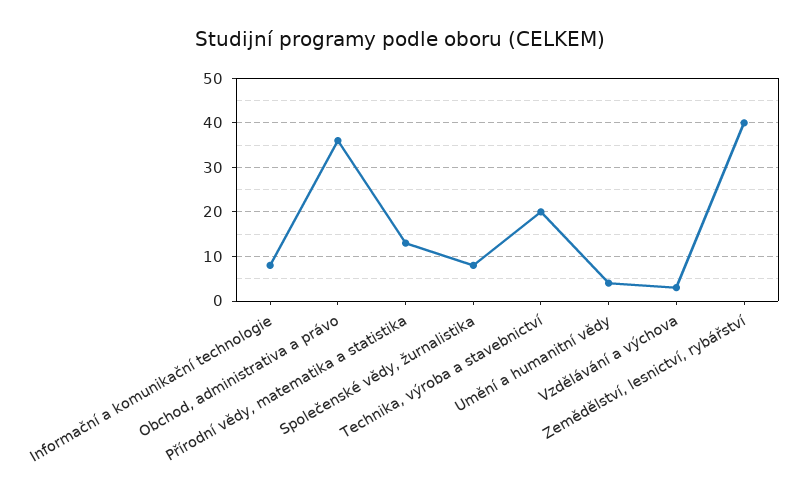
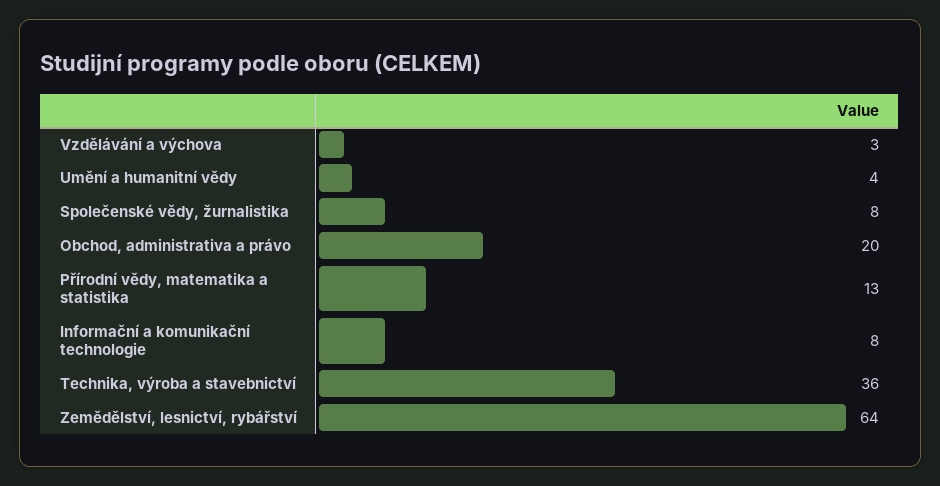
Obchod, administrativa a právo: 35 -> 20
Technika, výroba a stavebnictví: 20 -> 36
Zemědělství, lesnictví, rybářství: 40 -> 64

